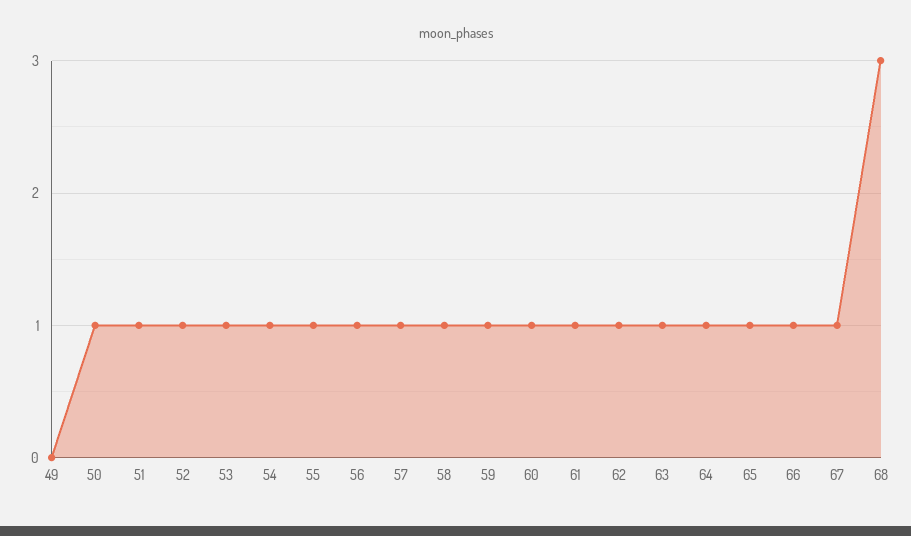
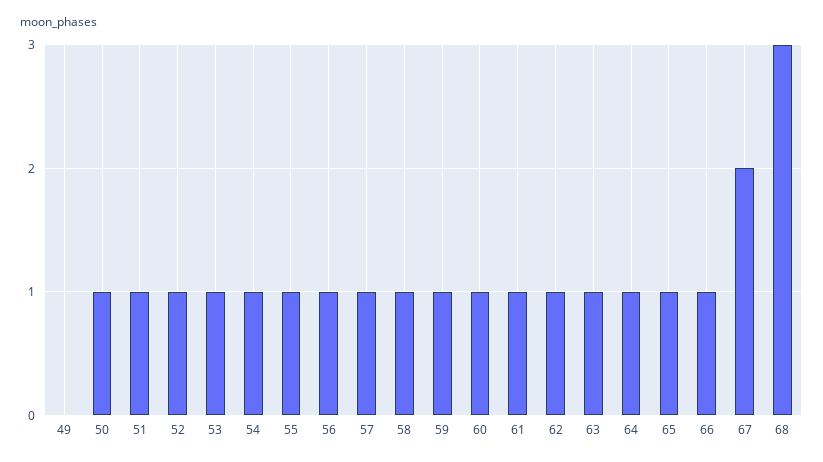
67: 1 -> 2

